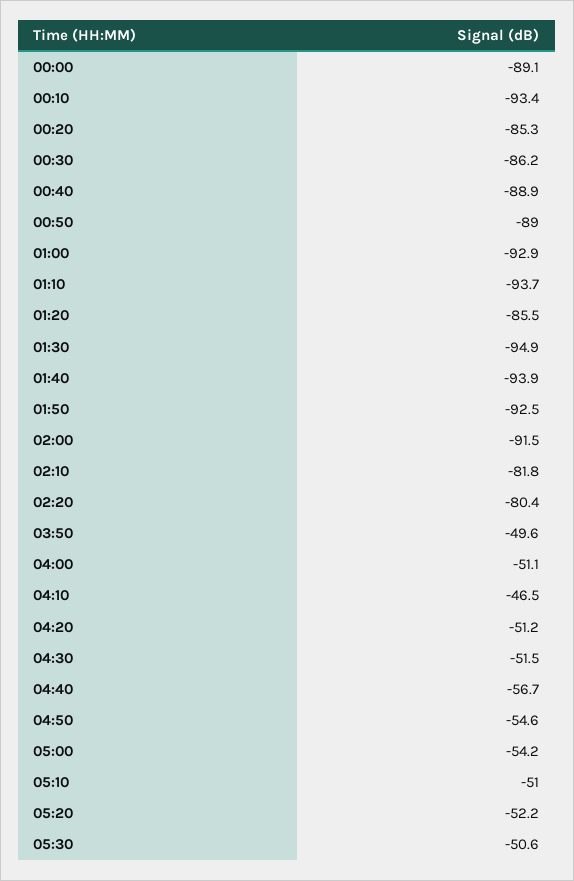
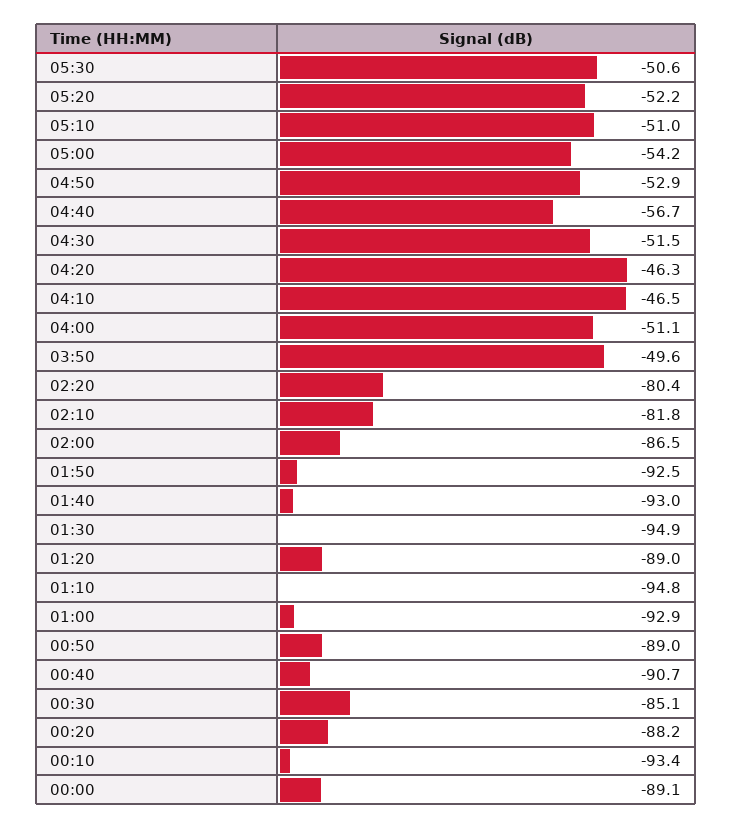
00:20: -85.3 -> -88.2
00:30: -86.2 -> -85.1
00:40: -88.9 -> -90.7
01:10: -93.7 -> -94.8
01:20: -85.5 -> -89
01:40: -93.9 -> -93
02:00: -91.5 -> -86.5
04:20: -51.2 -> -46.3
04:50: -54.6 -> -52.9

